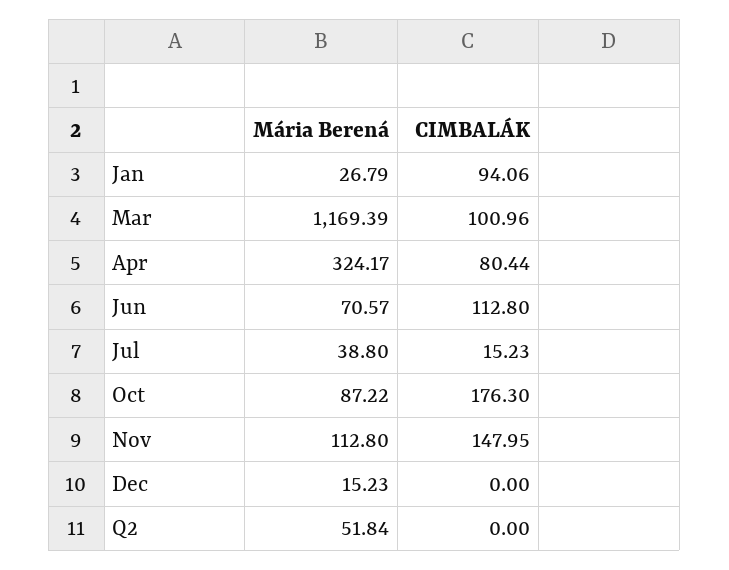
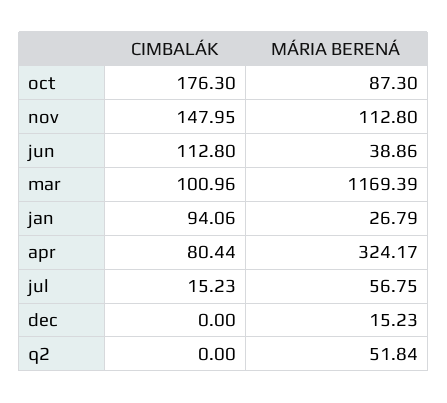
Mária Berená, Jun: 70.57 -> 38.86
Mária Berená, Jul: 38.8 -> 56.75
Mária Berená, Oct: 87.22 -> 87.3

